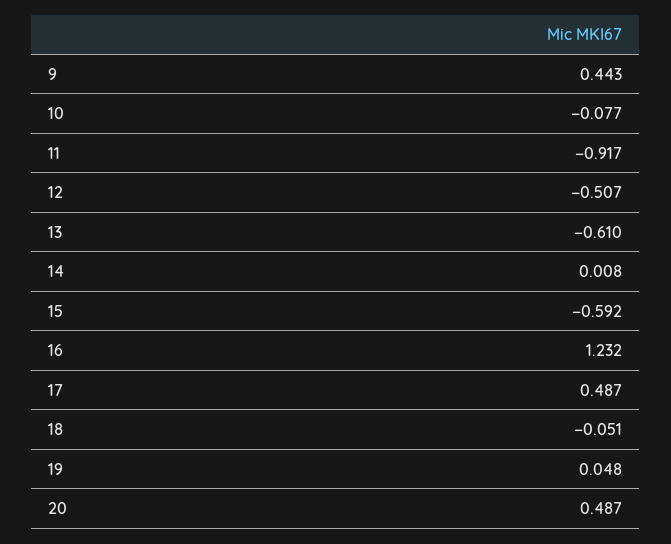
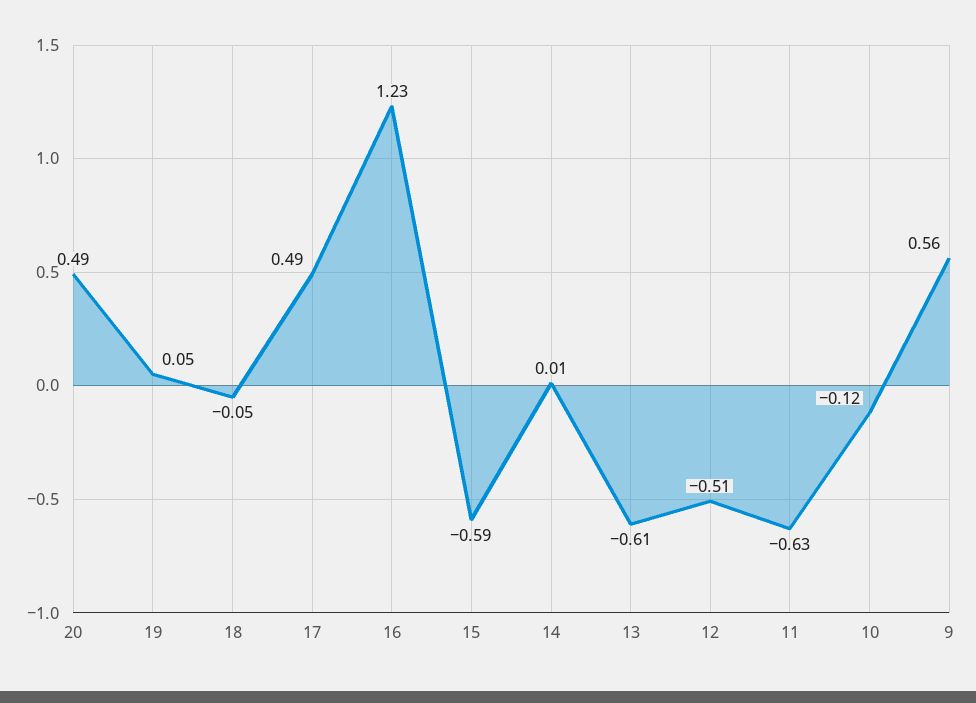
9: 0.443 -> 0.56
10: -0.077 -> -0.12
11: -0.917 -> -0.63

